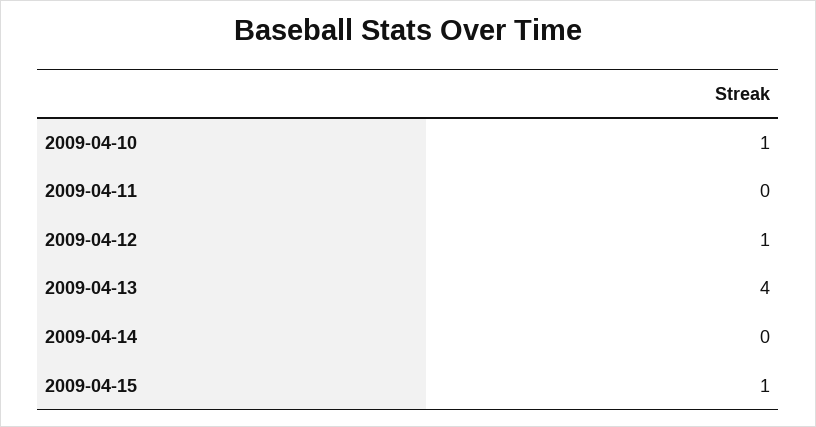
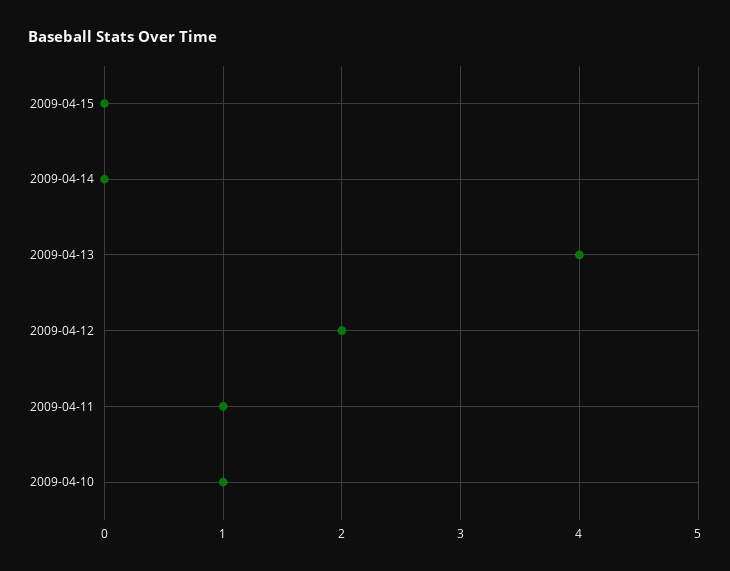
2009-04-11: 0 -> 1
2009-04-12: 1 -> 2
2009-04-15: 1 -> 0

